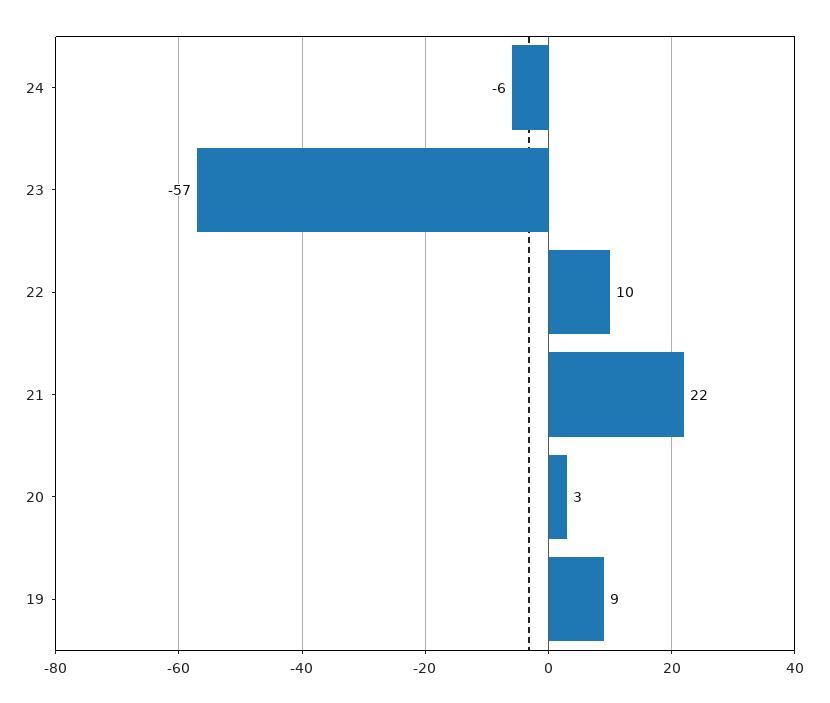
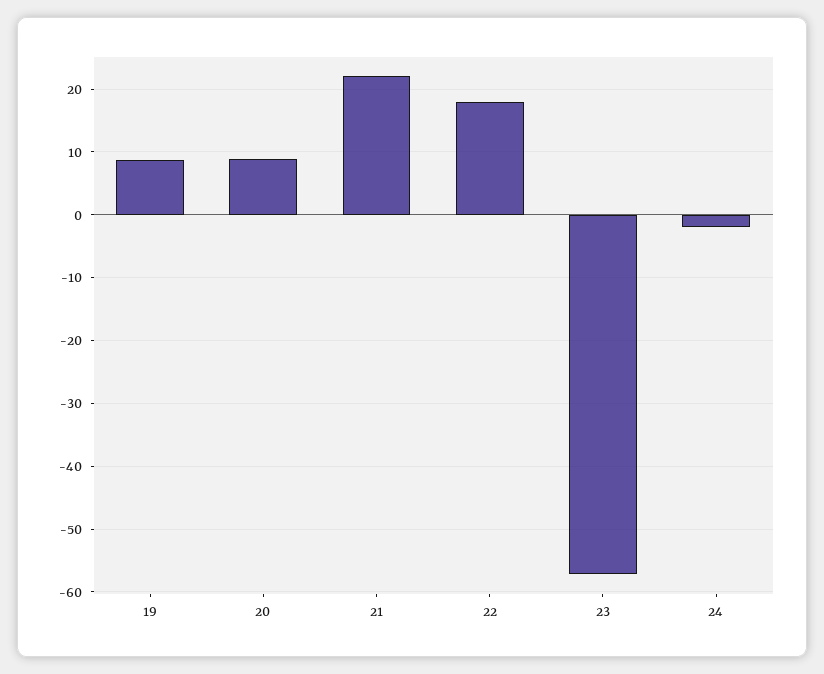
24: -6 -> -2
22: 10 -> 18
20: 3 -> 9

